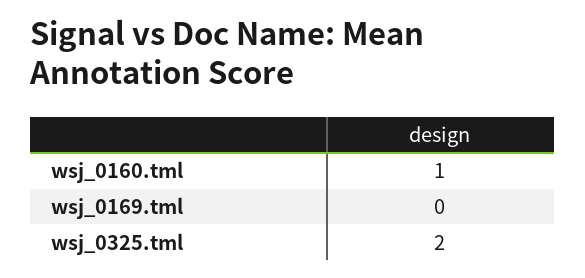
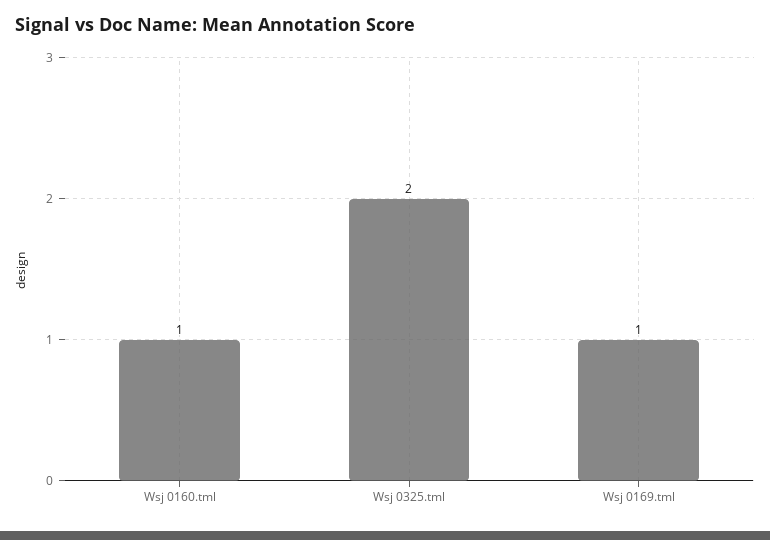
wsj_0169.tml: 0 -> 1

